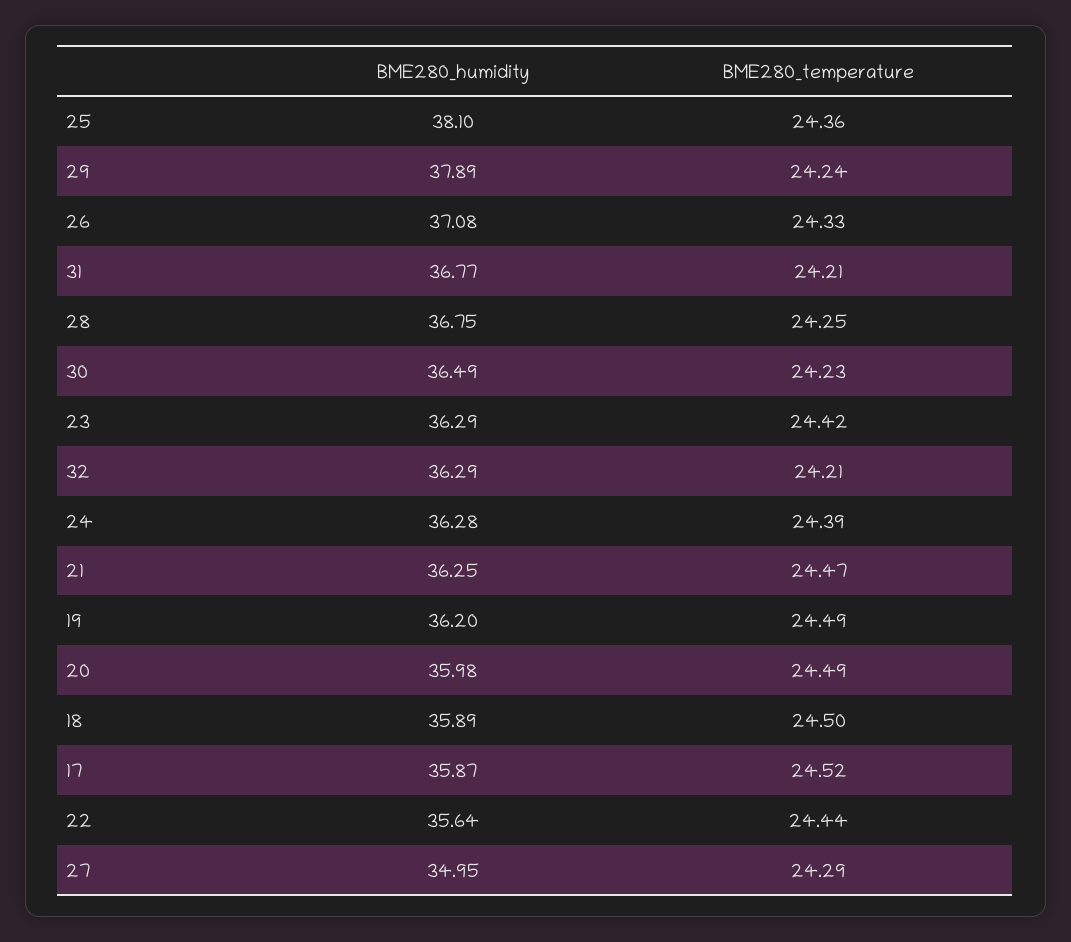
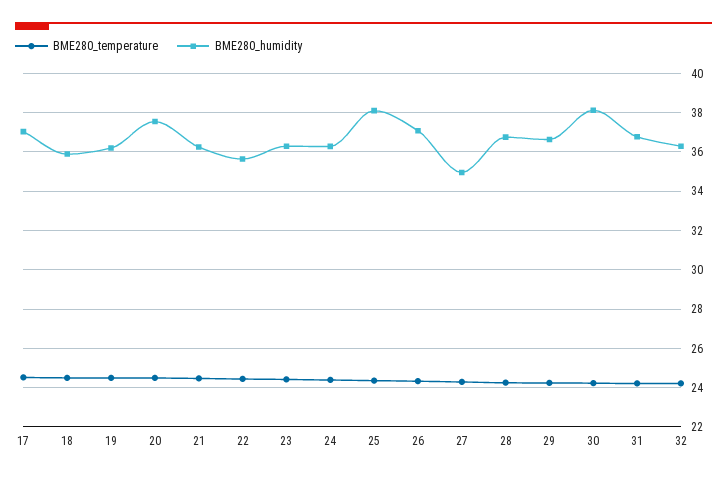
BME280_humidity, 29: 37.89 -> 36.5
BME280_humidity, 30: 36.49 -> 38
BME280_humidity, 20: 35.98 -> 37.5
BME280_humidity, 17: 35.87 -> 37

